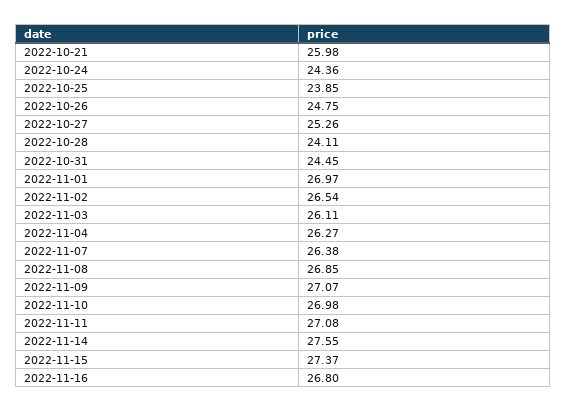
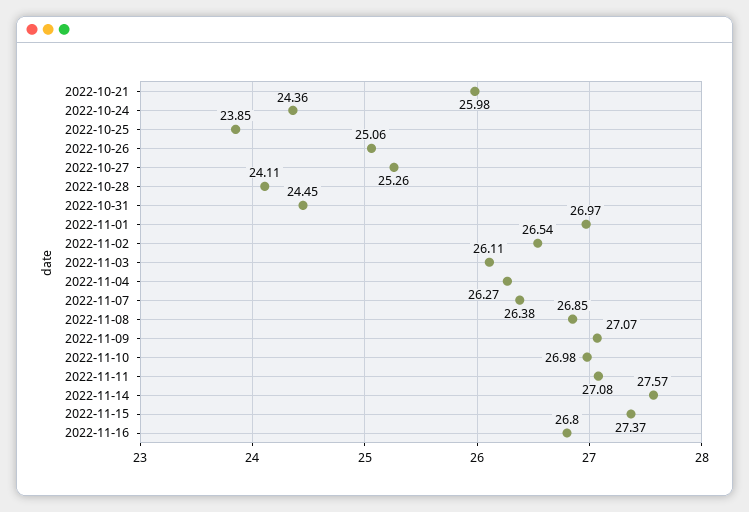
2022-10-26: 24.75 -> 25.06
2022-11-14: 27.55 -> 27.57

